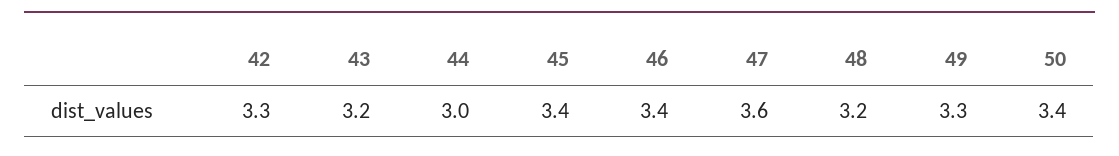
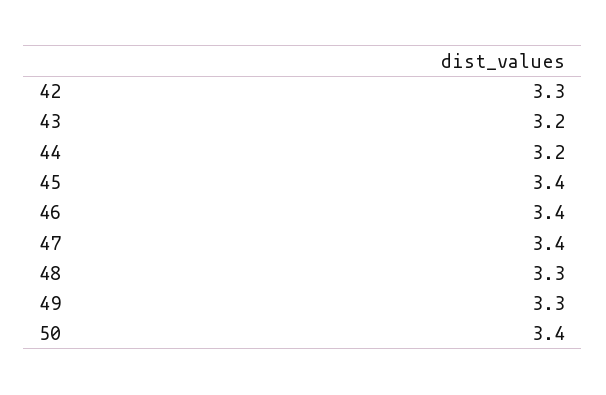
44: 3 -> 3.2
47: 3.6 -> 3.4
48: 3.2 -> 3.3

